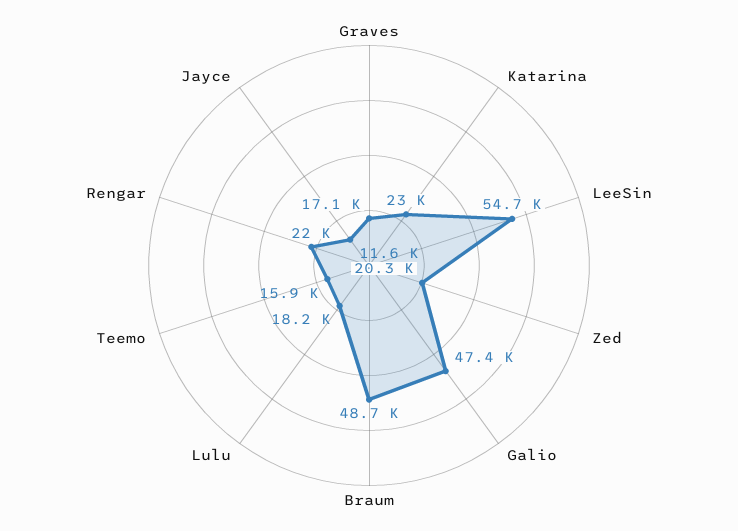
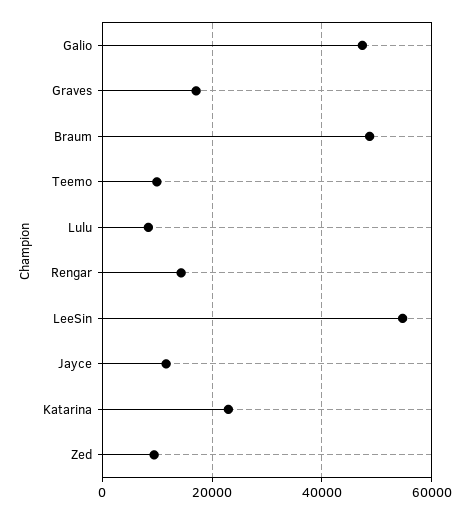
Zed: 20300 -> 10000
Lulu: 18200 -> 8000
Teemo: 15900 -> 10000
Rengar: 22000 -> 14000

